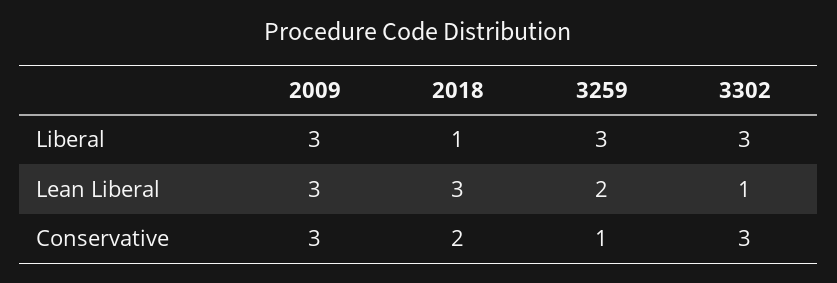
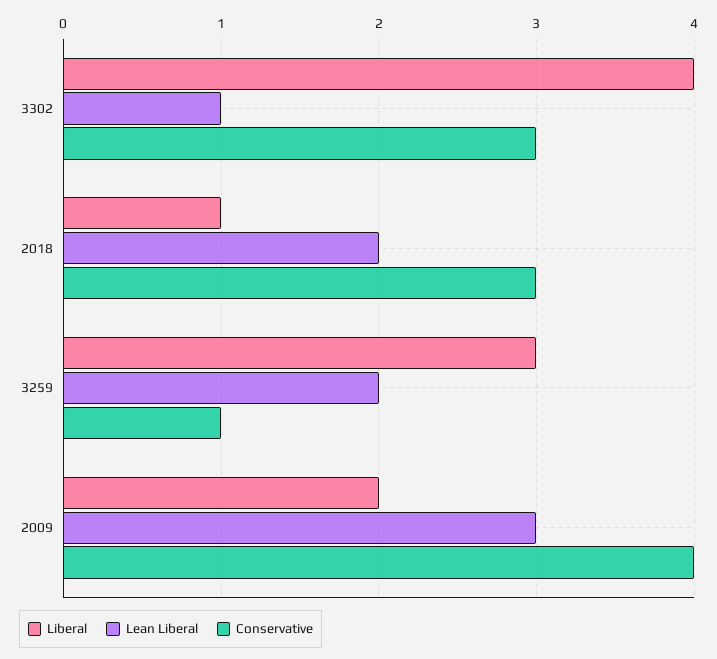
Liberal, 2009: 3 -> 2
Liberal, 3302: 3 -> 4
Lean Liberal, 2018: 3 -> 2
Conservative, 2009: 3 -> 4
Conservative, 2018: 2 -> 3

